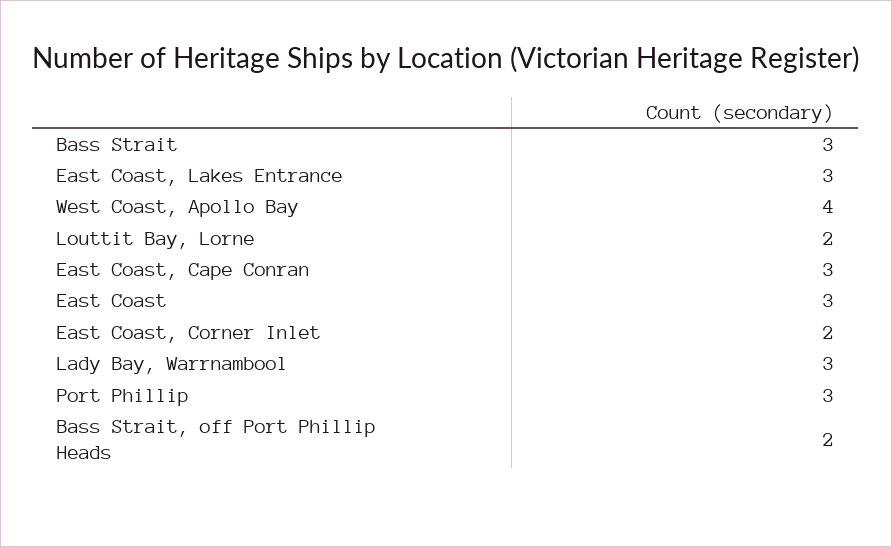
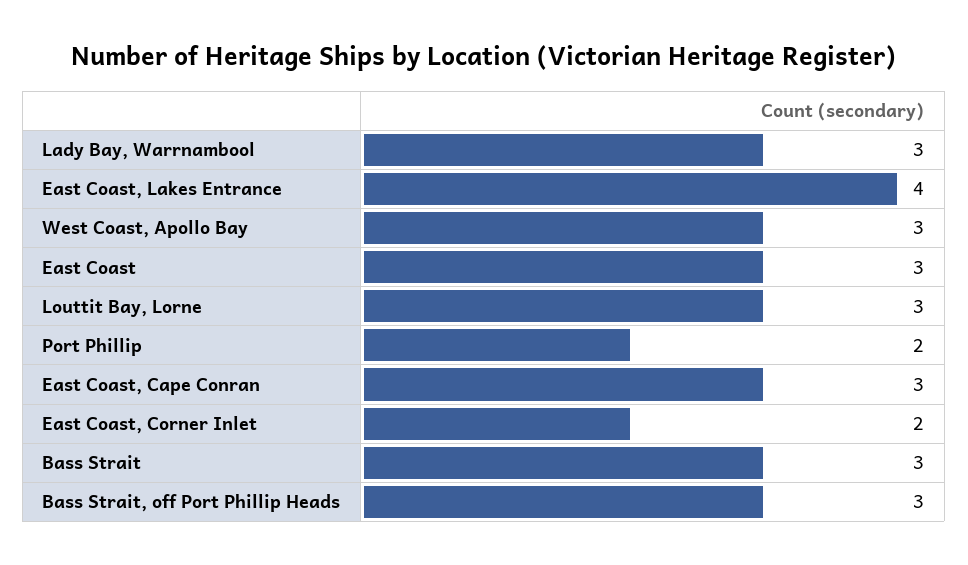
East Coast, Lakes Entrance: 3 -> 4
West Coast, Apollo Bay: 4 -> 3
Louttit Bay, Lorne: 2 -> 3
Port Phillip: 3 -> 2
Bass Strait, off Port Phillip Heads: 2 -> 3

